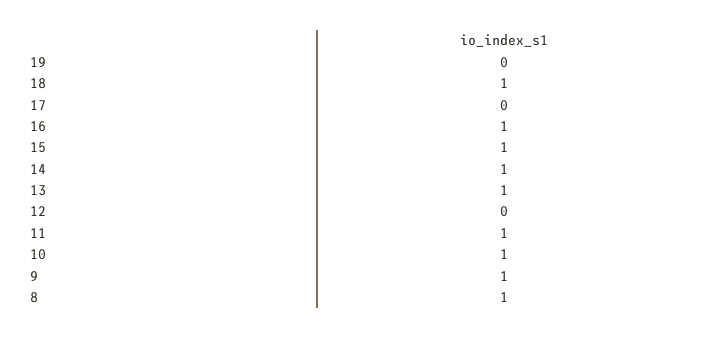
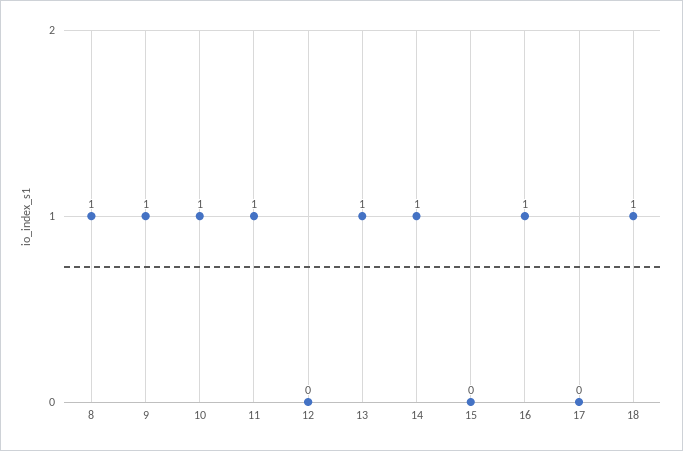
19: 0 -> none
15: 1 -> 0

